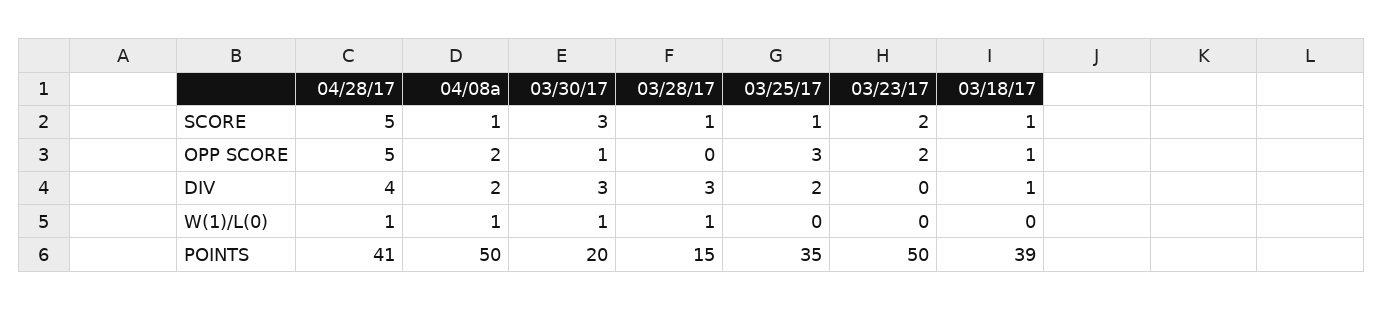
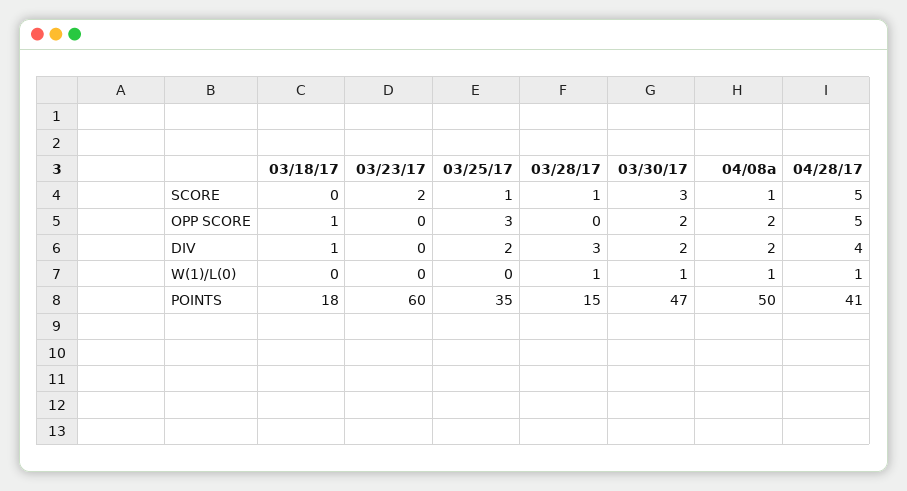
03/18/17, SCORE: 1 -> 0
03/30/17, OPP SCORE: 1 -> 2
03/23/17, OPP SCORE: 2 -> 0
03/30/17, DIV: 3 -> 2
03/30/17, POINTS: 20 -> 47
03/23/17, POINTS: 50 -> 60
03/18/17, POINTS: 39 -> 18

